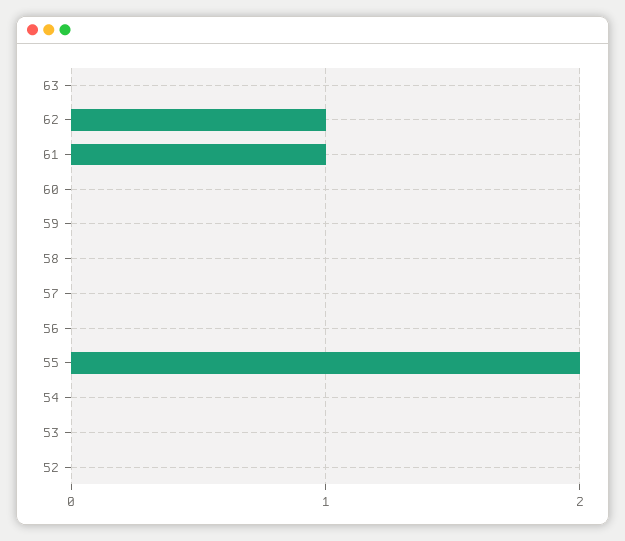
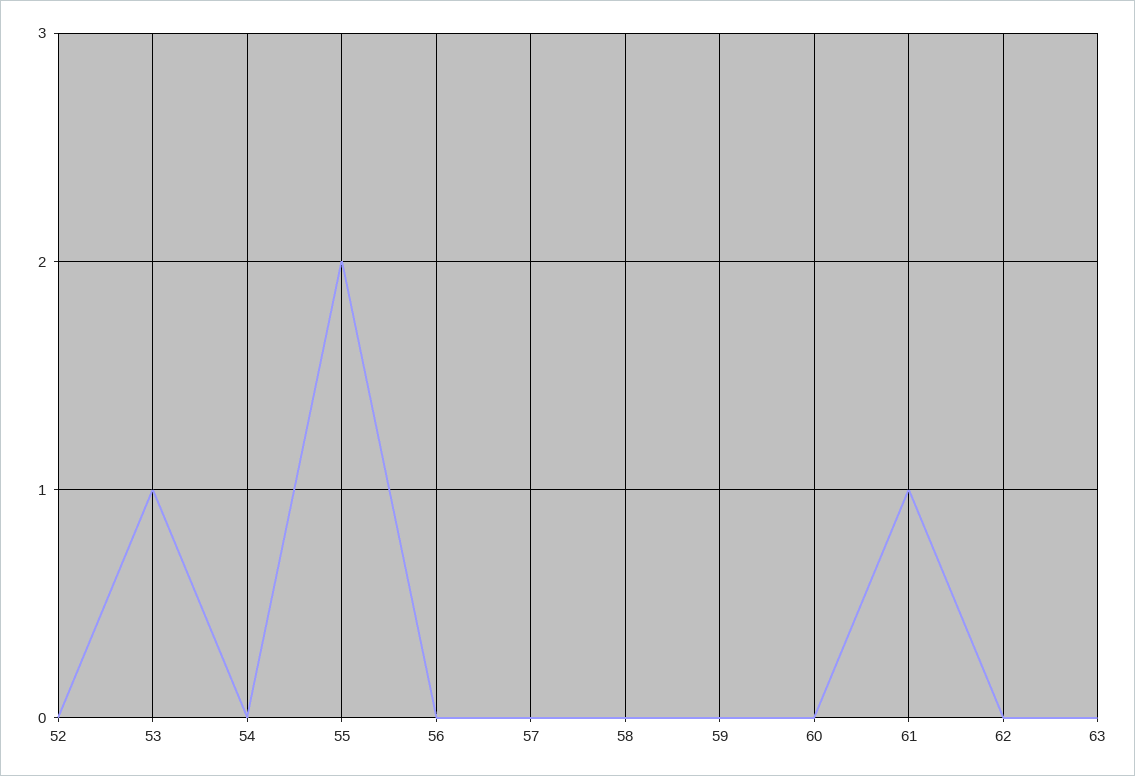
62: 1 -> 0
53: 0 -> 1

